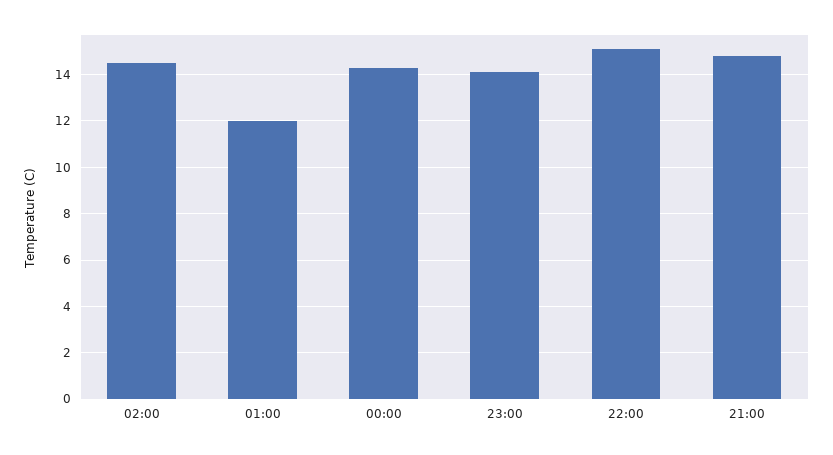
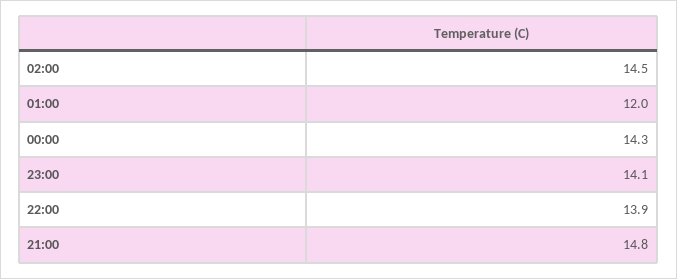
22:00: 15 -> 13.9

